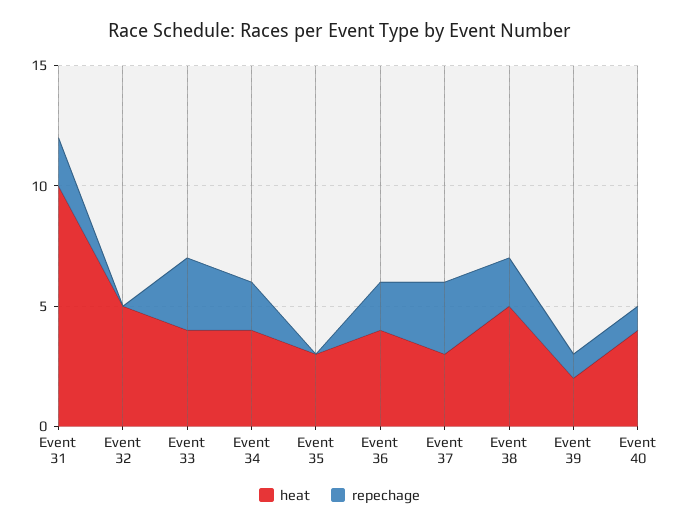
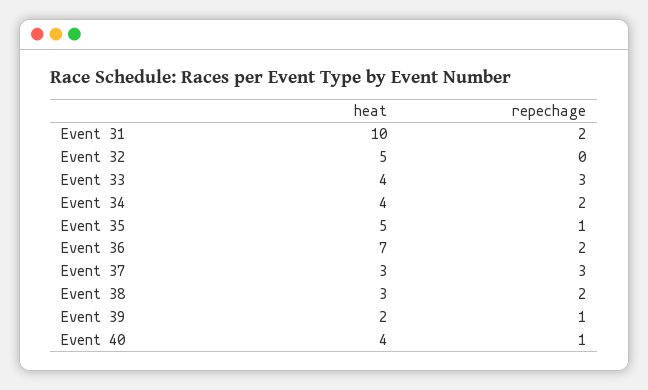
heat, Event 35: 3 -> 5
repechage, Event 35: 0 -> 1
heat, Event 36: 4 -> 7
heat, Event 38: 5 -> 3

